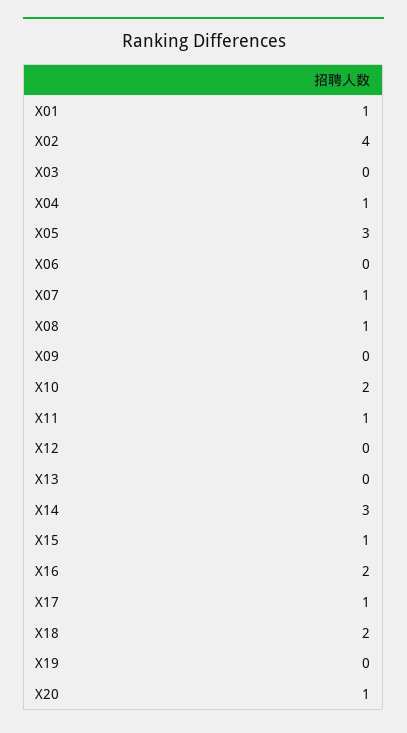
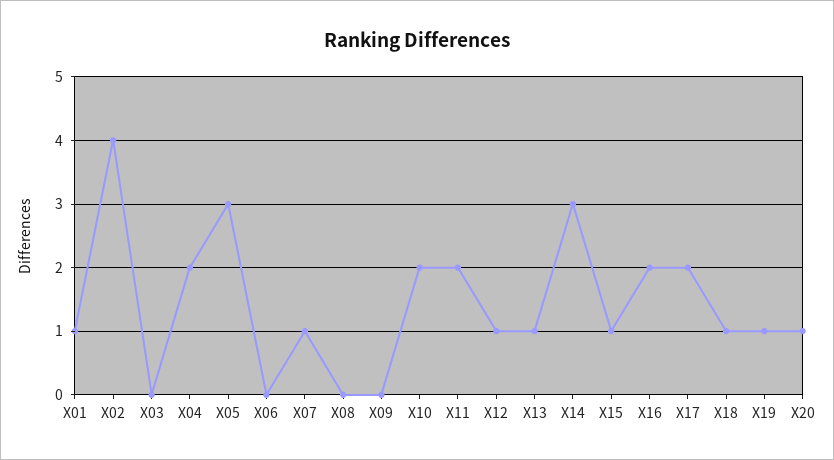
X04: 1 -> 2
X08: 1 -> 0
X11: 1 -> 2
X12: 0 -> 1
X13: 0 -> 1
X17: 1 -> 2
X18: 2 -> 1
X19: 0 -> 1

